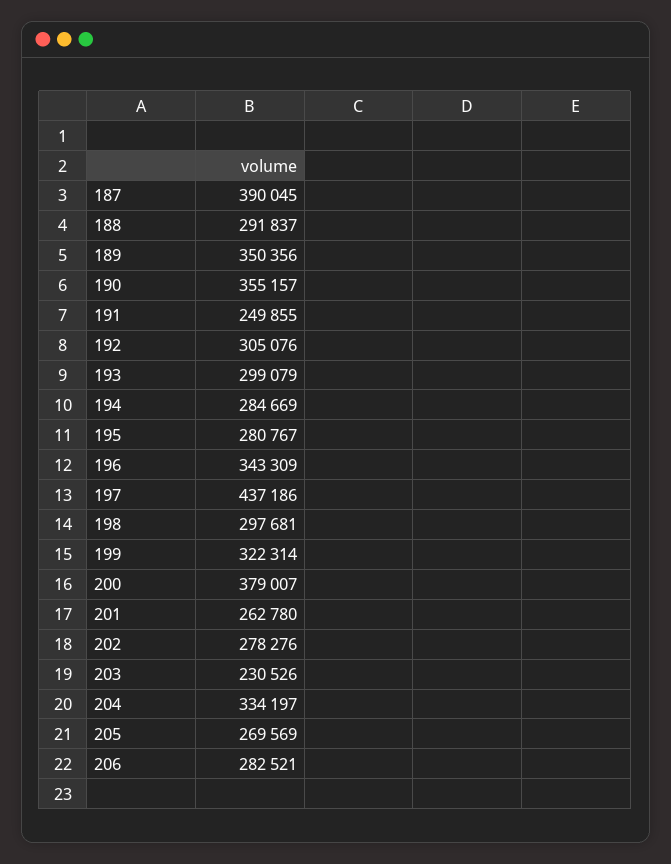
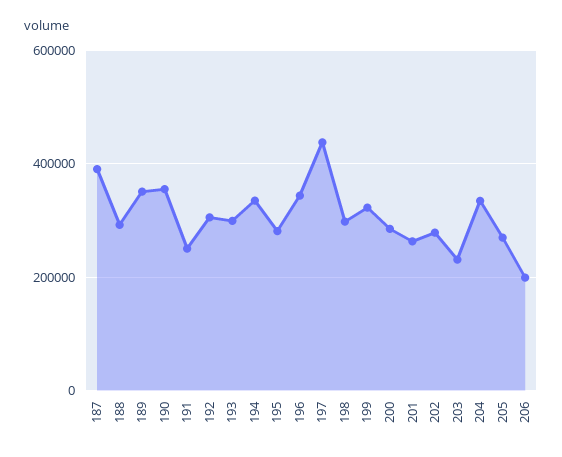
194: 284669 -> 340000
200: 379007 -> 280000
206: 282521 -> 200000

